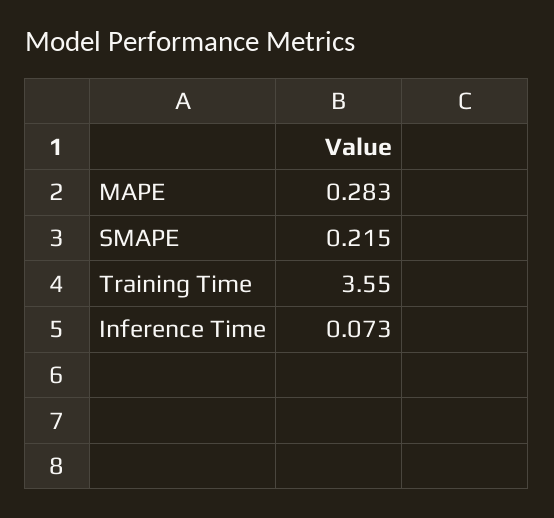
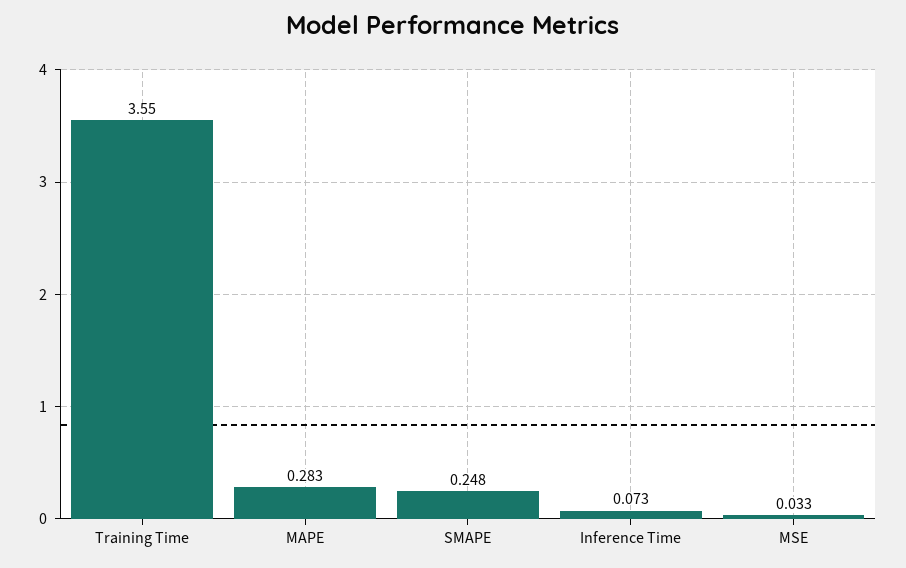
SMAPE: 0.215 -> 0.248
MSE: none -> 0.033

